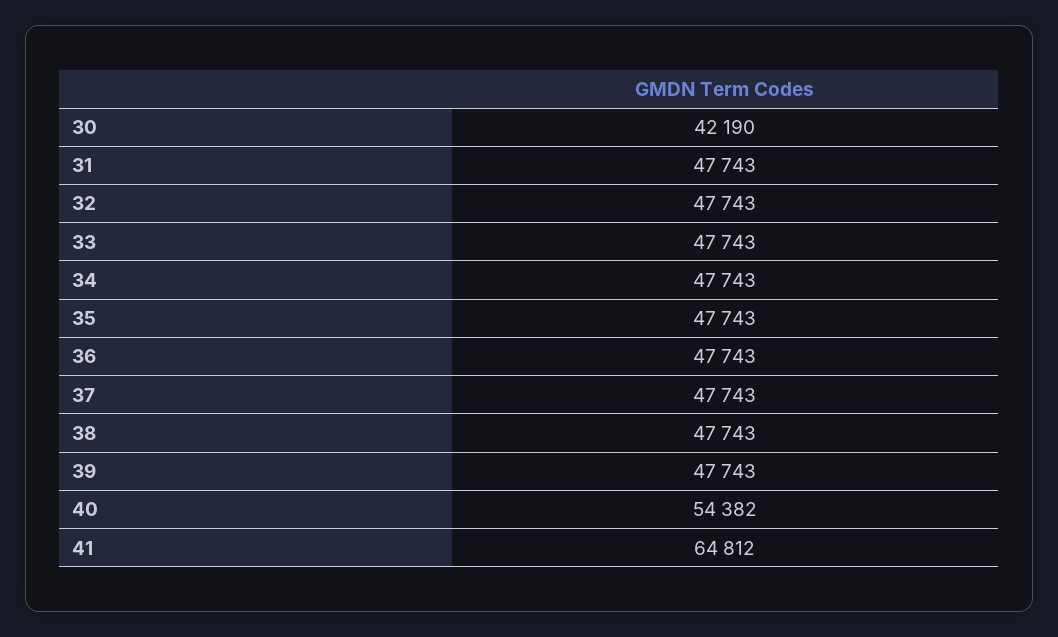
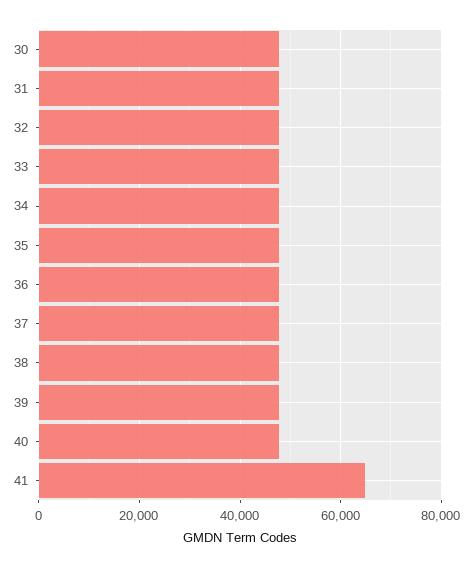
30: 42190 -> 48000
40: 54382 -> 48000

